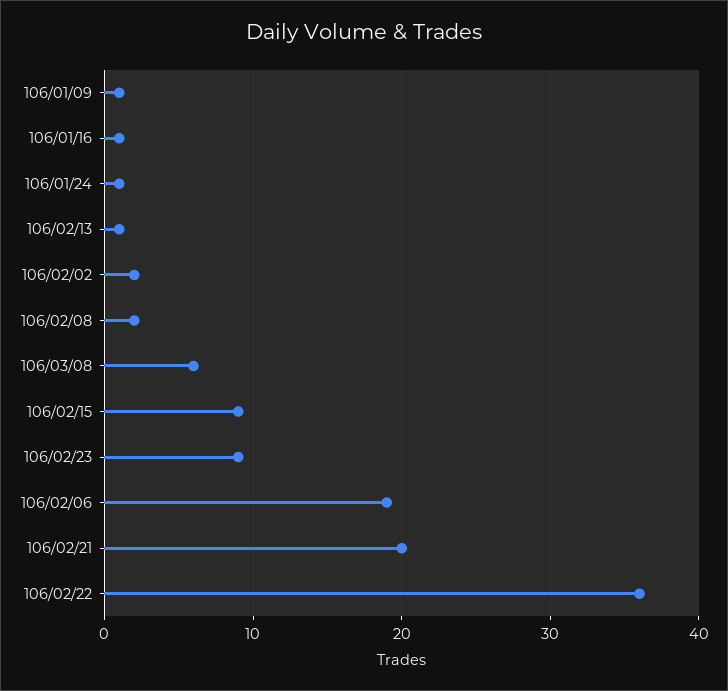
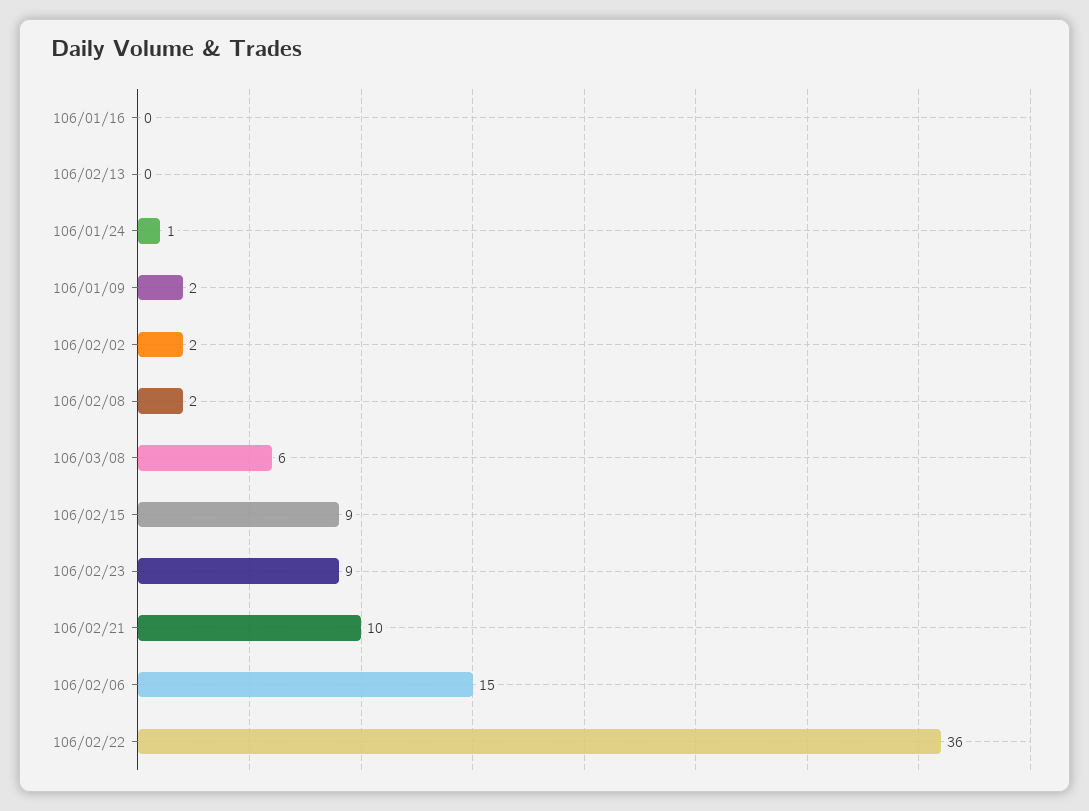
106/01/09: 1 -> 2
106/01/16: 1 -> 0
106/02/13: 1 -> 0
106/02/06: 19 -> 15
106/02/21: 20 -> 10

